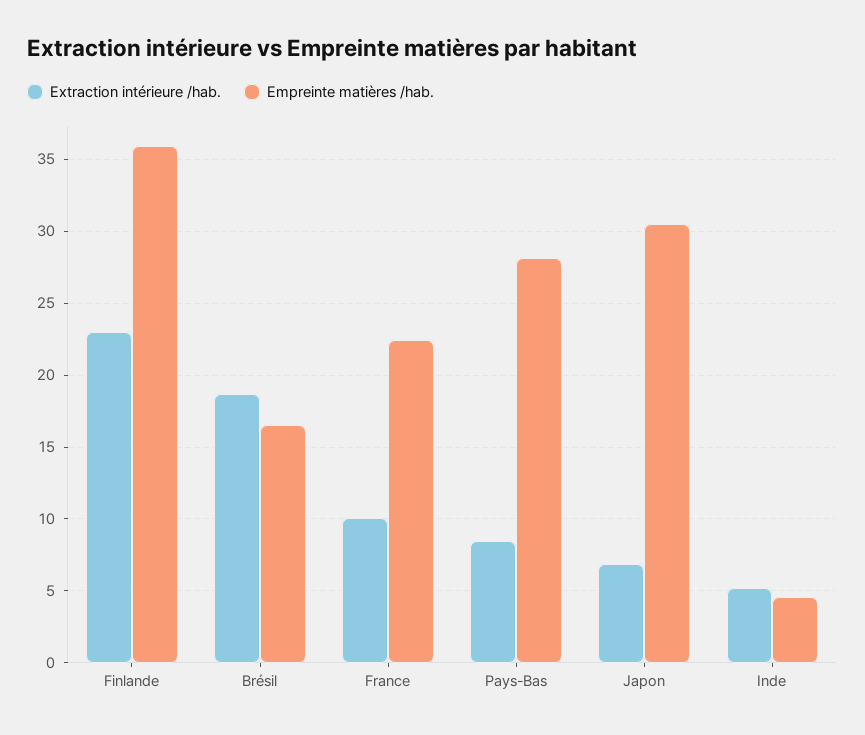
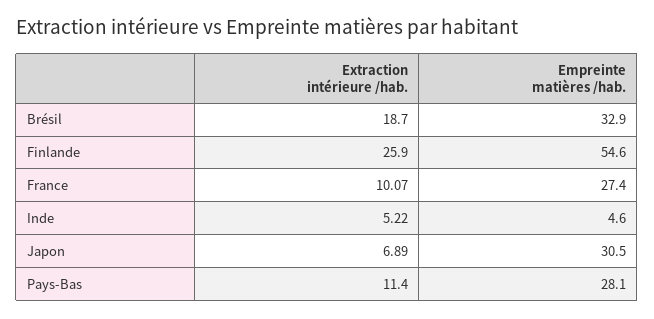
Extraction intérieure /hab., Finlande: 23 -> 25.9
Empreinte matières /hab., Finlande: 36 -> 54.6
Empreinte matières /hab., Brésil: 16.5 -> 32.9
Empreinte matières /hab., France: 22.5 -> 27.4
Extraction intérieure /hab., Pays-Bas: 8.5 -> 11.4

